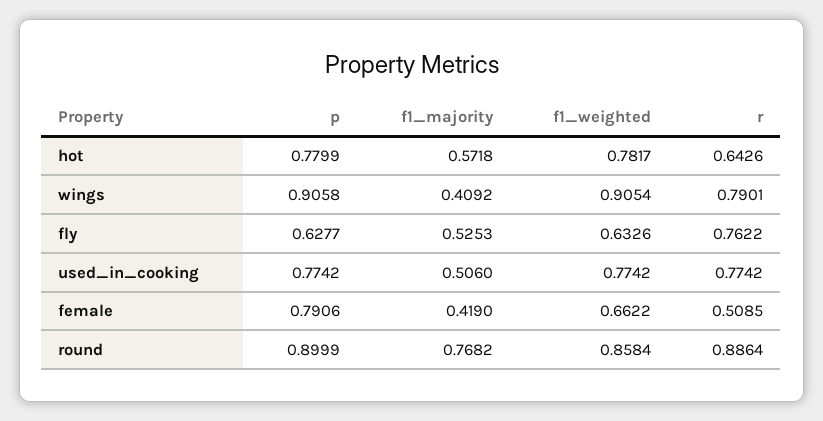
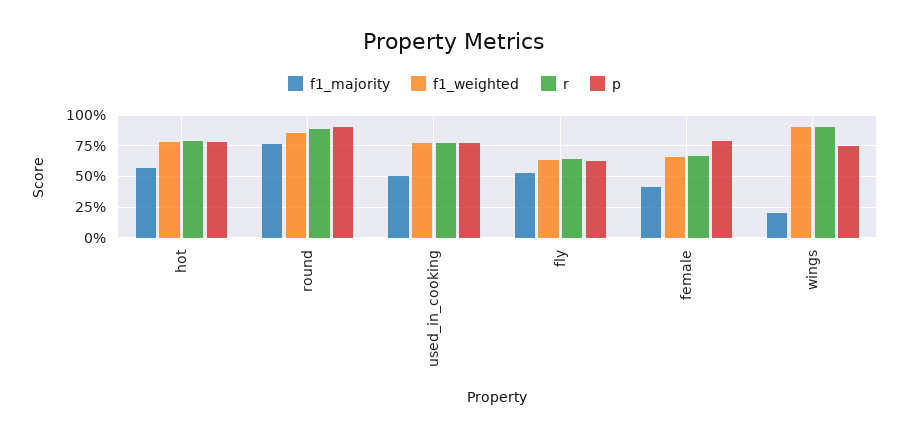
r, hot: 0.6426 -> 0.8
p, wings: 0.9058 -> 0.75
f1_majority, wings: 0.4092 -> 0.2
r, wings: 0.7901 -> 0.9
r, fly: 0.7622 -> 0.65
r, female: 0.5085 -> 0.65

